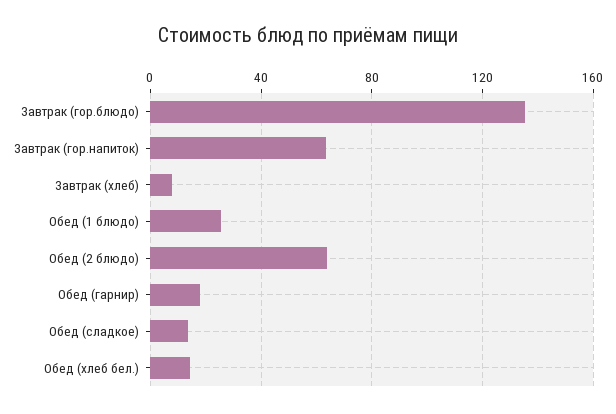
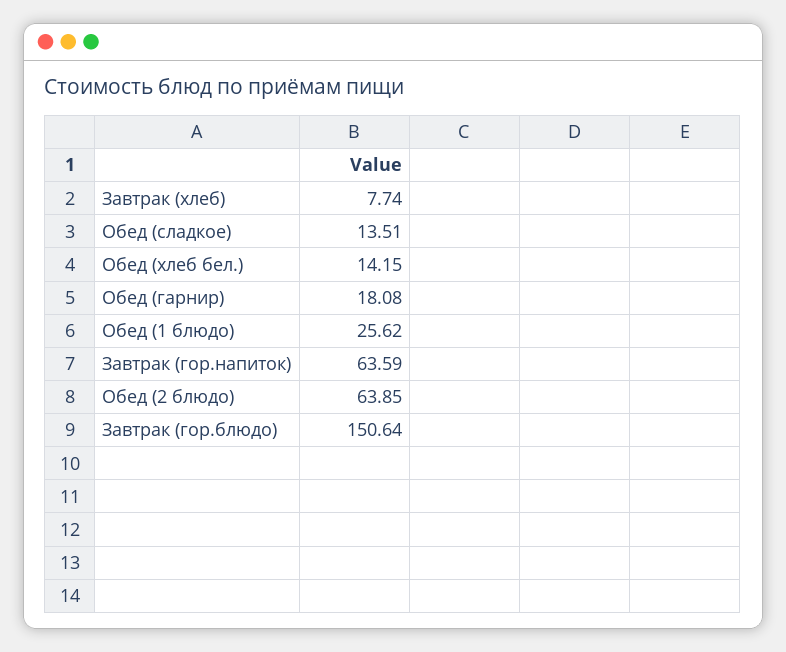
Завтрак (гор.блюдо): 135 -> 150.64

